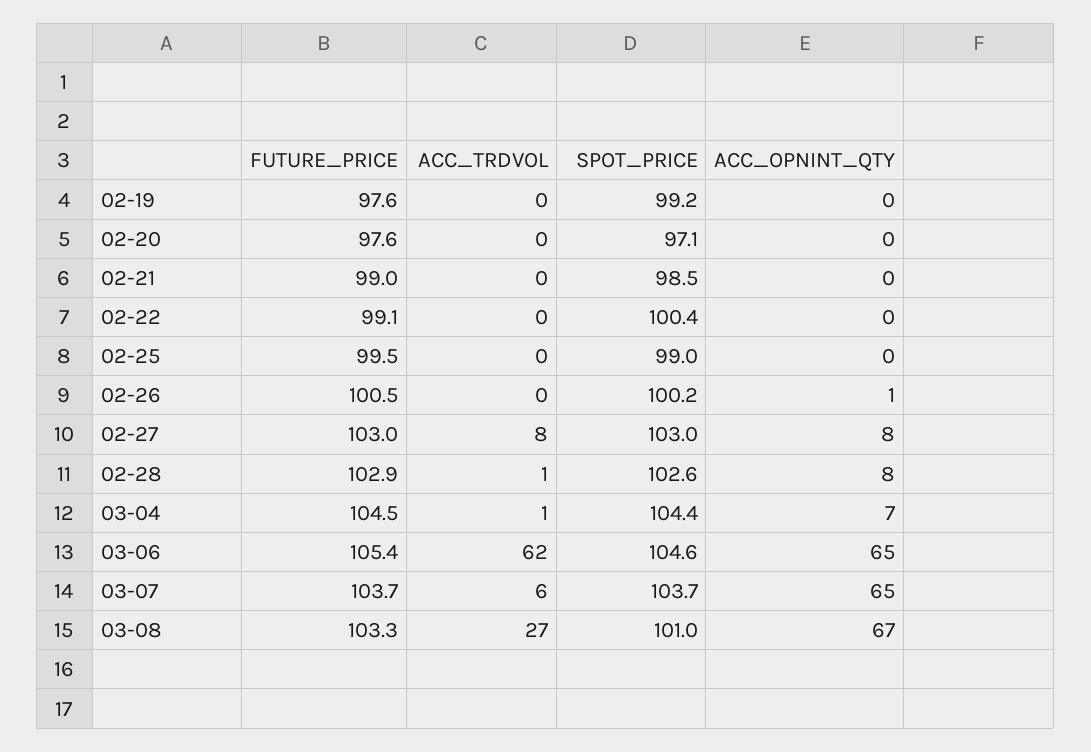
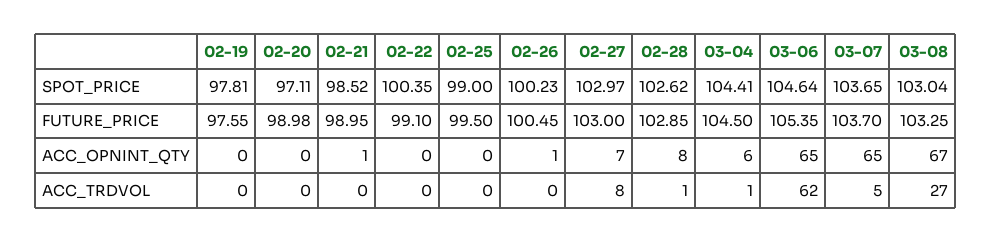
SPOT_PRICE, 02-19: 99.2 -> 97.81
FUTURE_PRICE, 02-20: 97.6 -> 98.98
ACC_OPNINT_QTY, 02-21: 0 -> 1
ACC_OPNINT_QTY, 02-27: 8 -> 7
ACC_OPNINT_QTY, 03-04: 7 -> 6
ACC_TRDVOL, 03-07: 6 -> 5
SPOT_PRICE, 03-08: 101 -> 103.04

